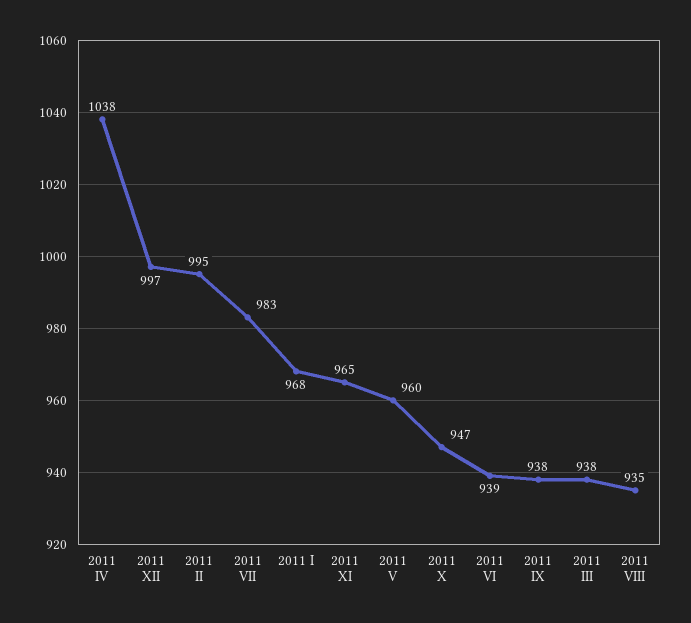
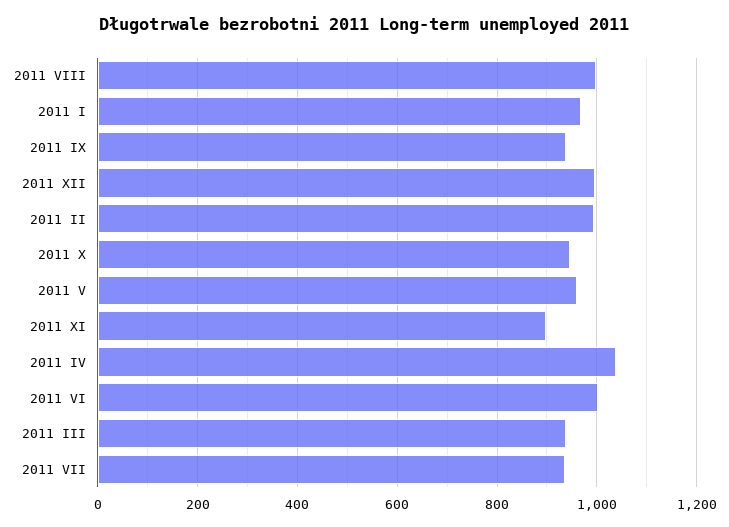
2011 VII: 983 -> 940
2011 XI: 965 -> 900
2011 VI: 939 -> 1000
2011 VIII: 935 -> 1000

